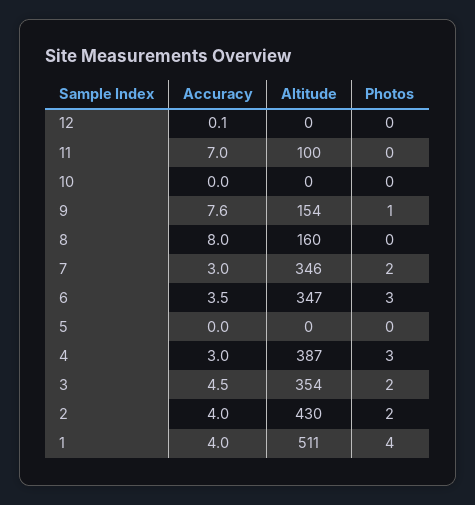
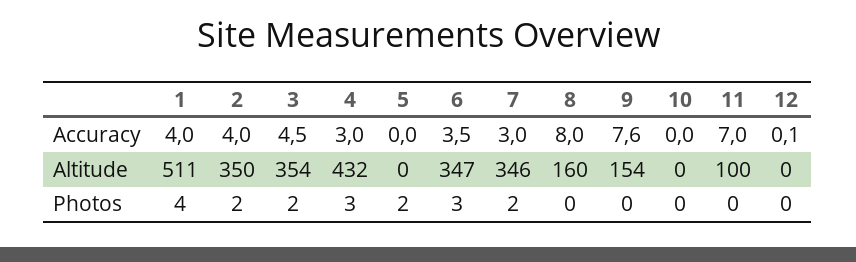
Photos, 9: 1 -> 0
Photos, 5: 0 -> 2
Altitude, 4: 387 -> 432
Altitude, 2: 430 -> 350

